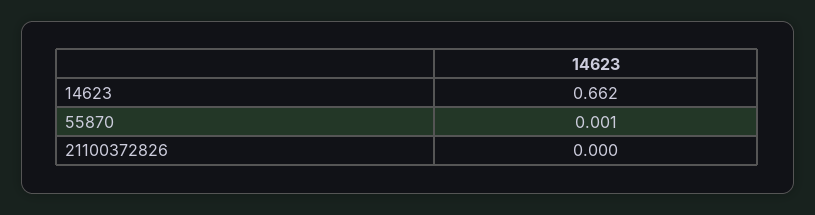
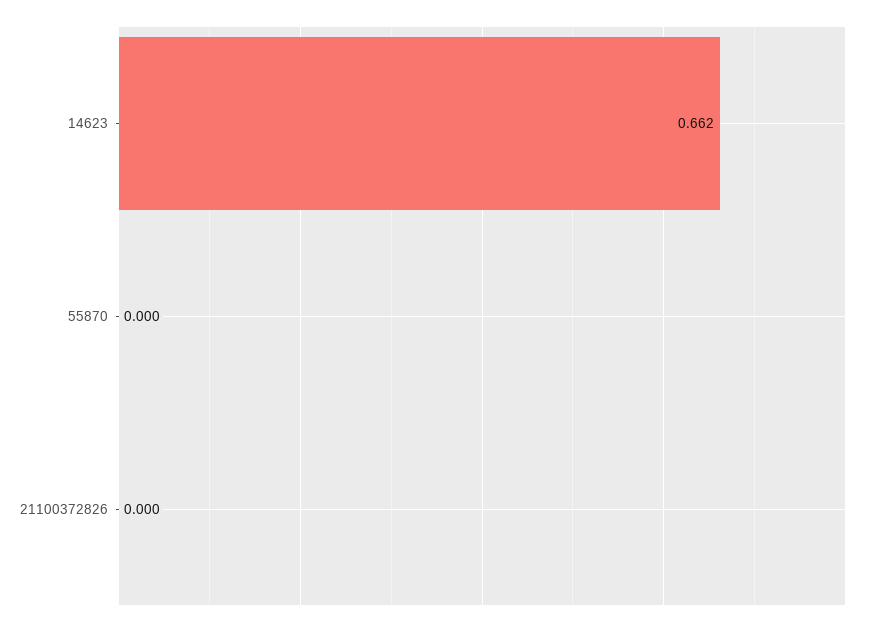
55870: 0.001 -> 0

